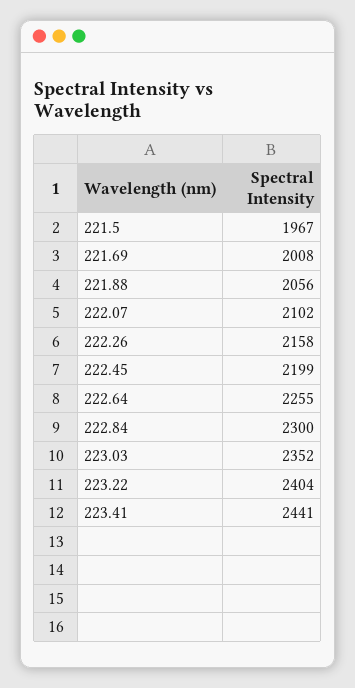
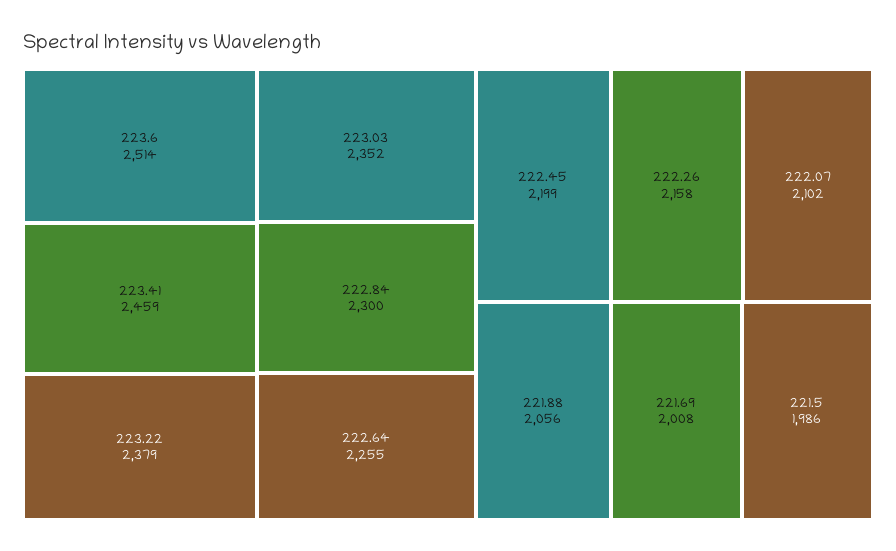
221.5: 1967 -> 1986
223.22: 2404 -> 2379
223.41: 2441 -> 2459
223.6: none -> 2514

